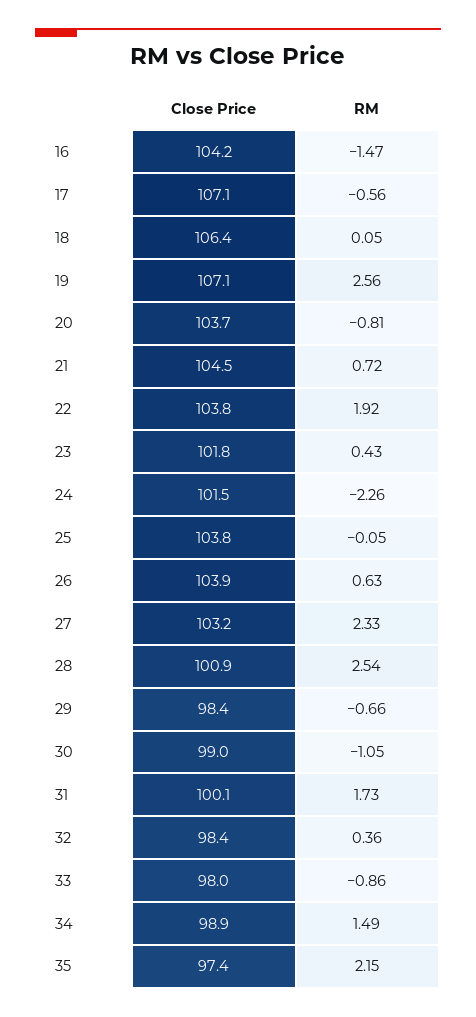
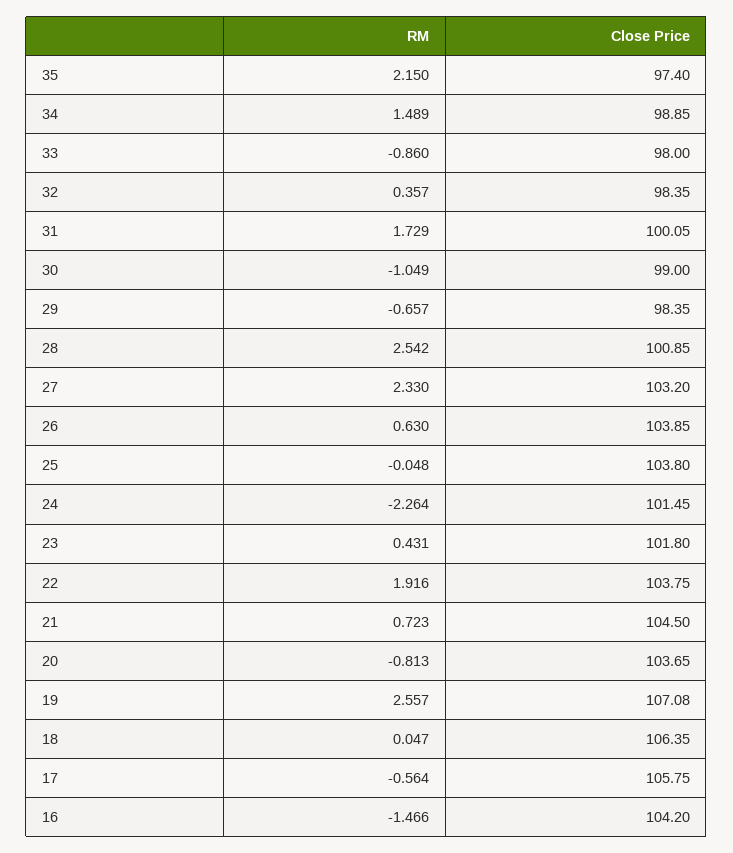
Close Price, 17: 107.1 -> 105.75

